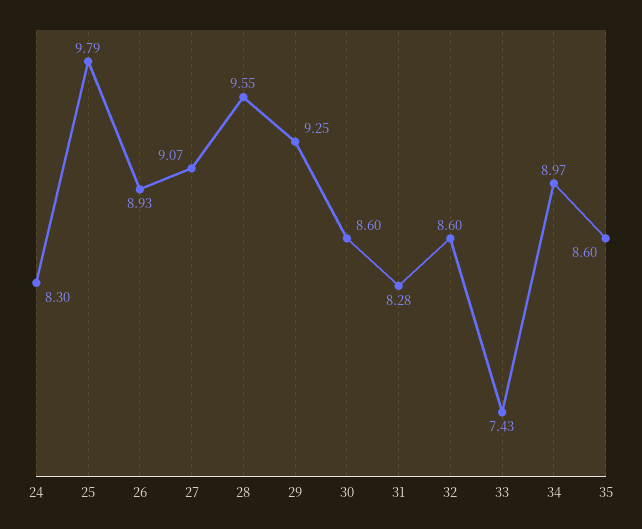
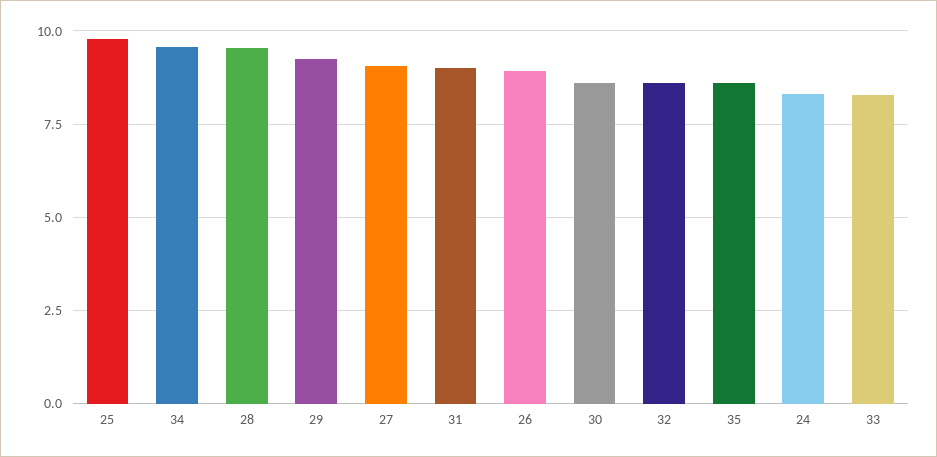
31: 8.28 -> 9
33: 7.43 -> 8.25
34: 8.97 -> 9.5

